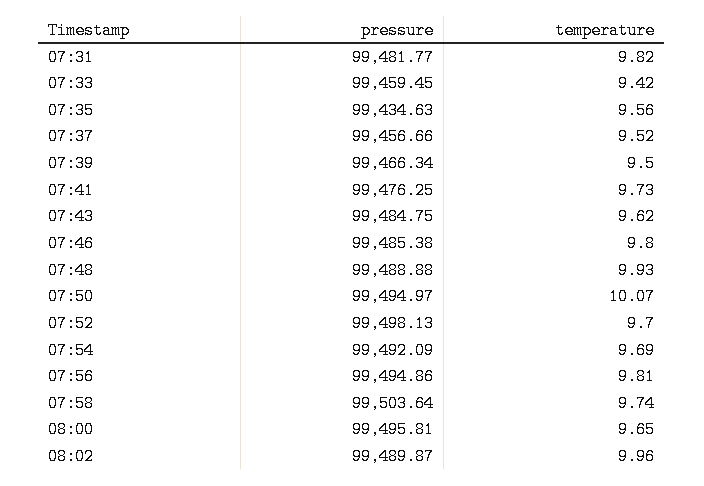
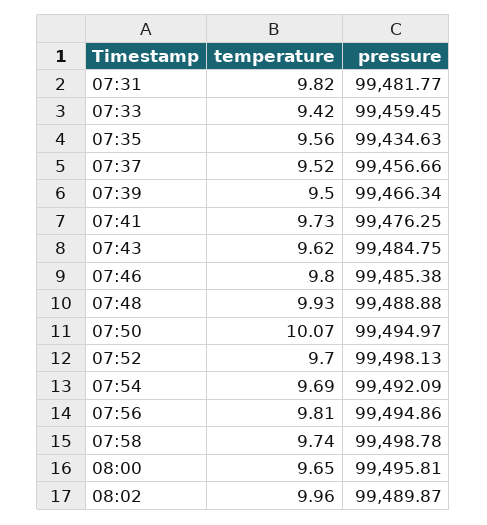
pressure, 07:58: 99503.64 -> 99498.78

